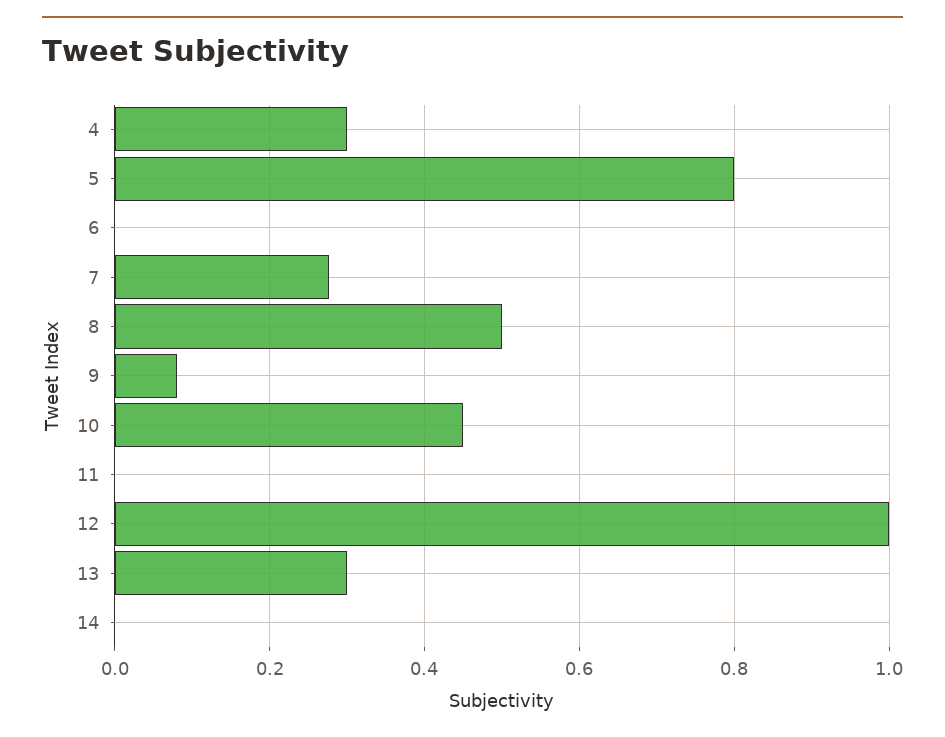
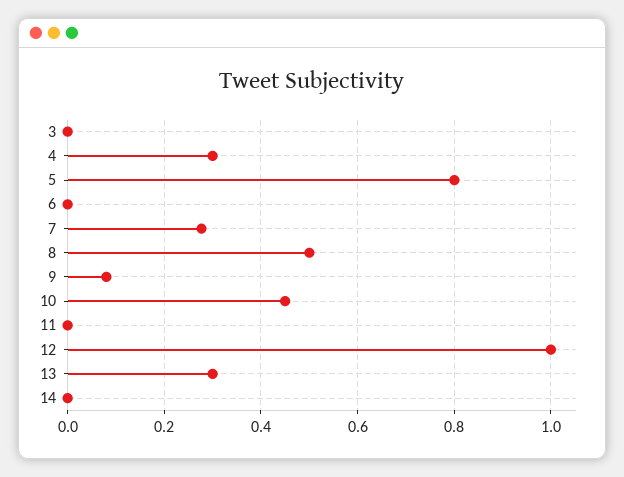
3: none -> 0

